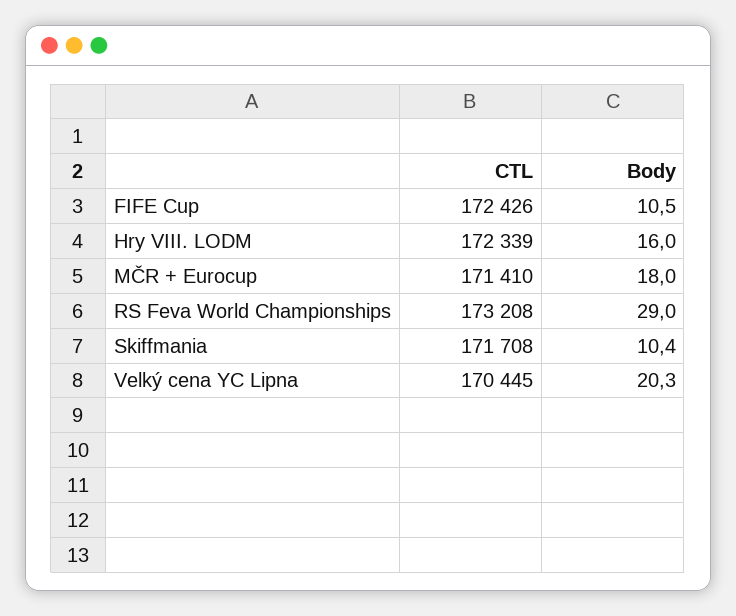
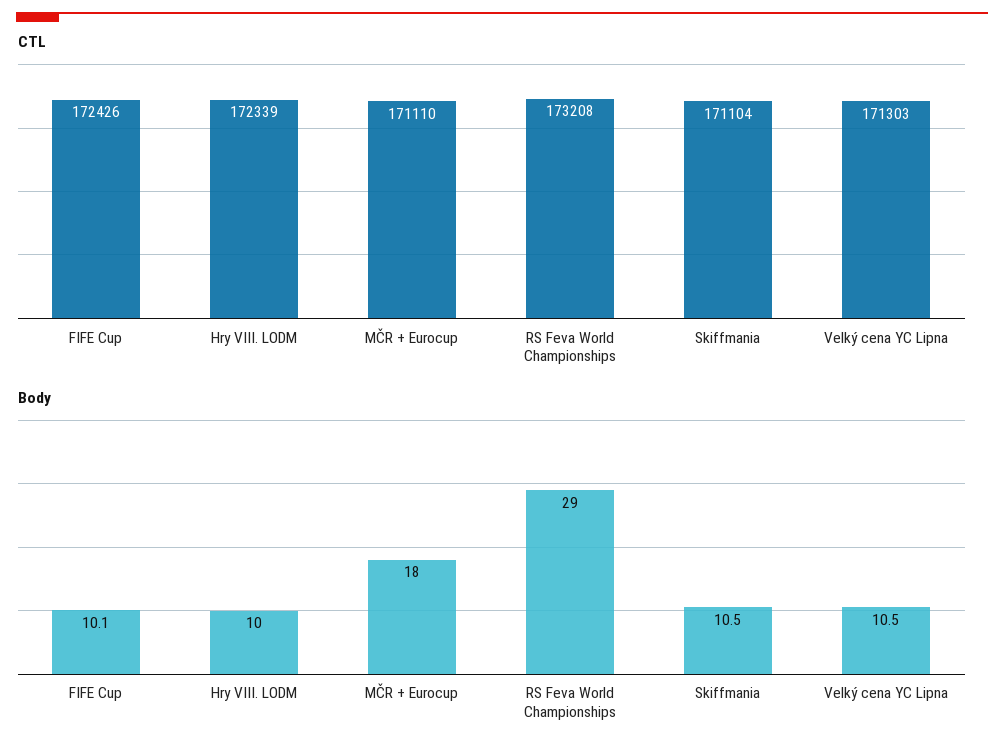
Body, FIFE Cup: 10.5 -> 10.1
Body, Hry VIII. LODM: 16 -> 10
CTL, MČR + Eurocup: 171410 -> 171110
CTL, Skiffmania: 171708 -> 171104
Body, Skiffmania: 10.4 -> 10.5
CTL, Velký cena YC Lipna: 170445 -> 171303
Body, Velký cena YC Lipna: 20.3 -> 10.5

